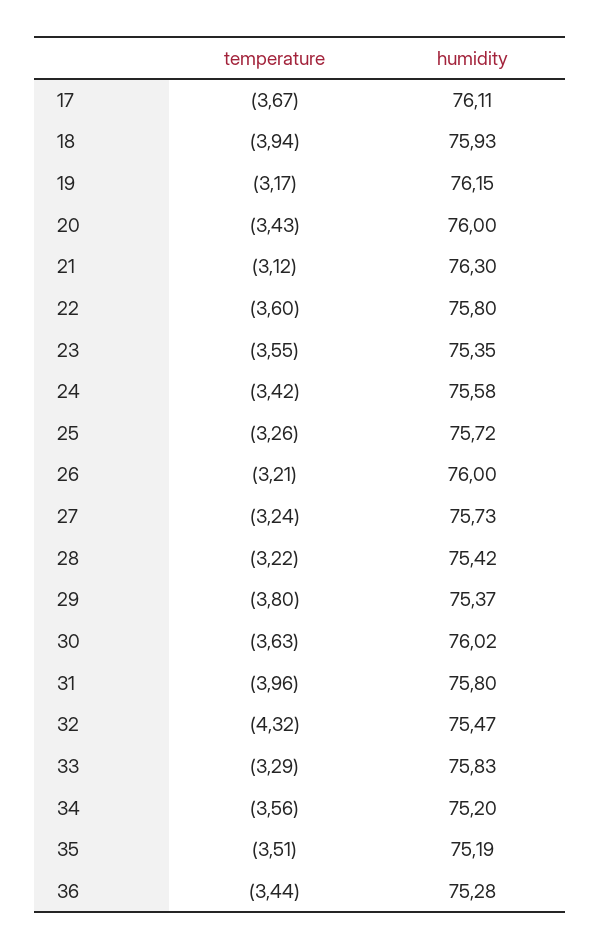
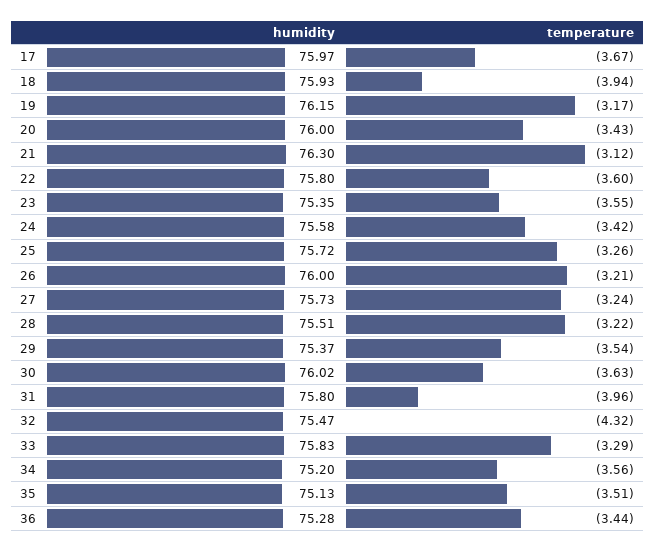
humidity, 17: 76.11 -> 75.97
humidity, 28: 75.42 -> 75.51
temperature, 29: -3.8 -> -3.54
humidity, 35: 75.19 -> 75.13

